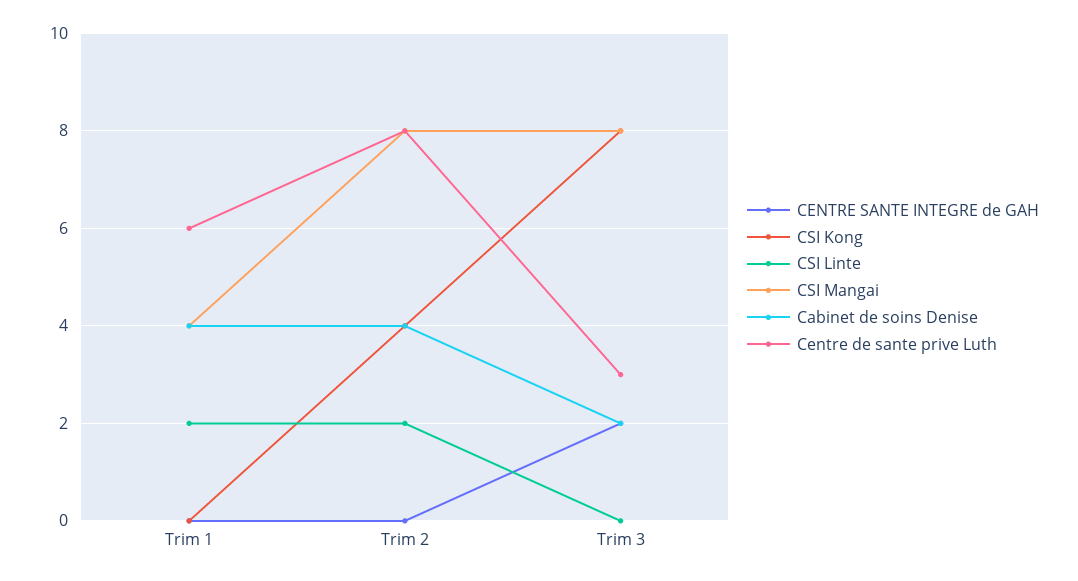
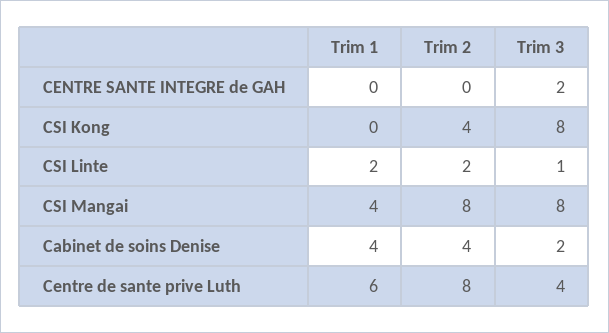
CSI Linte, Trim 3: 0 -> 1
Centre de sante prive Luth, Trim 3: 3 -> 4

